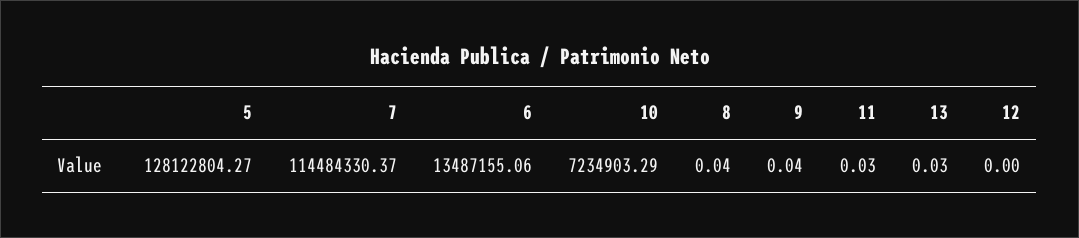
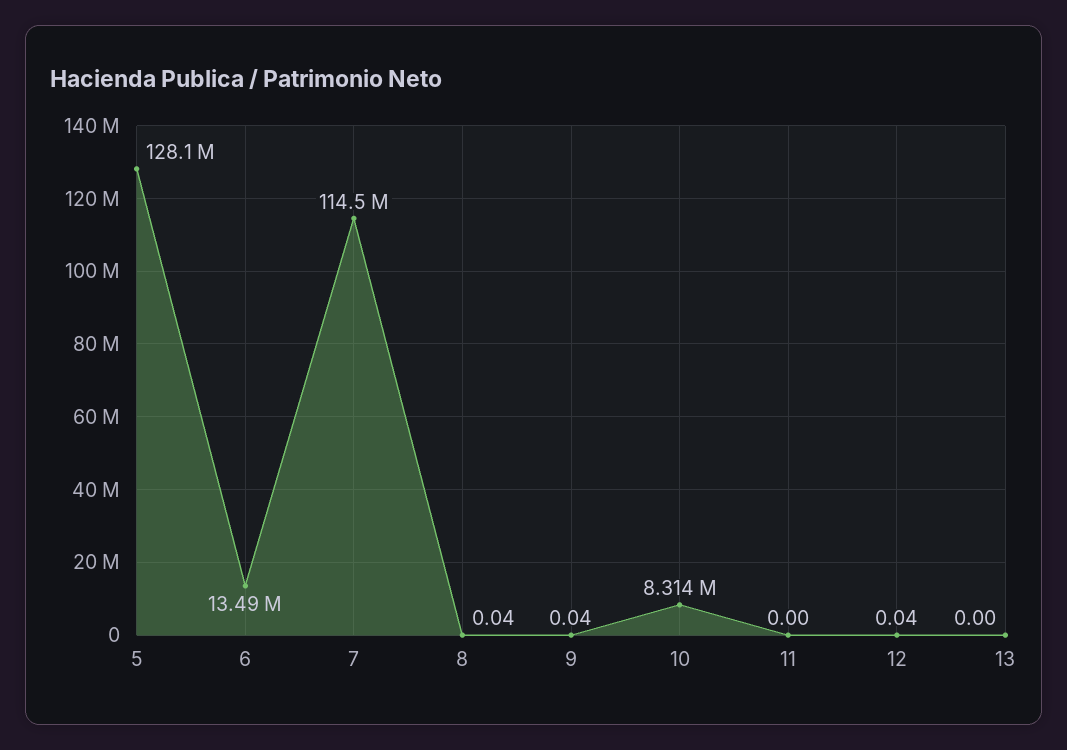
10: 7234903.29 -> 8314000
11: 0.03 -> 0
13: 0.03 -> 0
12: 0 -> 0.04

